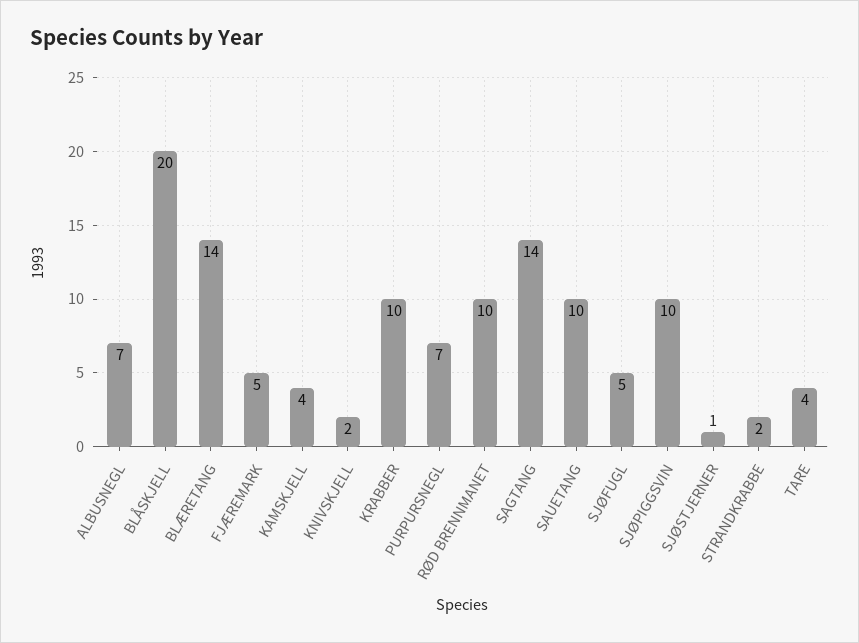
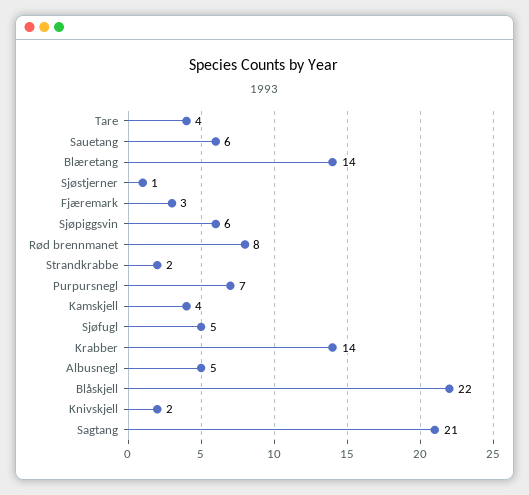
ALBUSNEGL: 7 -> 5
BLÅSKJELL: 20 -> 22
FJÆREMARK: 5 -> 3
KRABBER: 10 -> 14
RØD BRENNMANET: 10 -> 8
SAGTANG: 14 -> 21
SAUETANG: 10 -> 6
SJØPIGGSVIN: 10 -> 6

